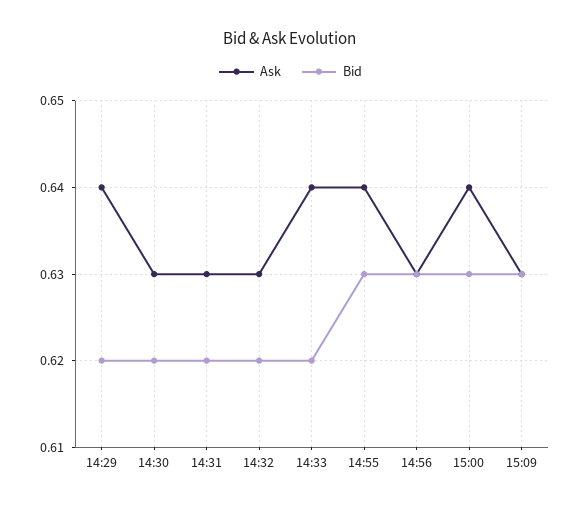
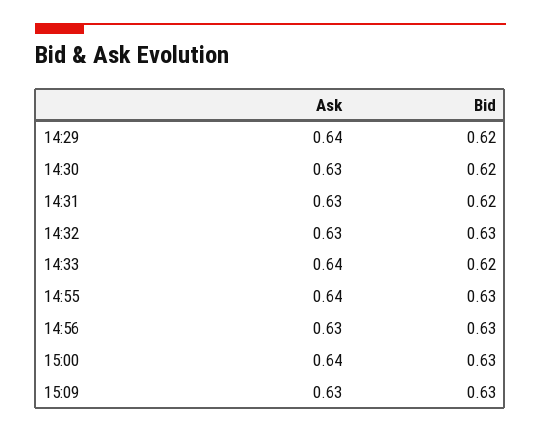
Bid, 14:32: 0.62 -> 0.63

